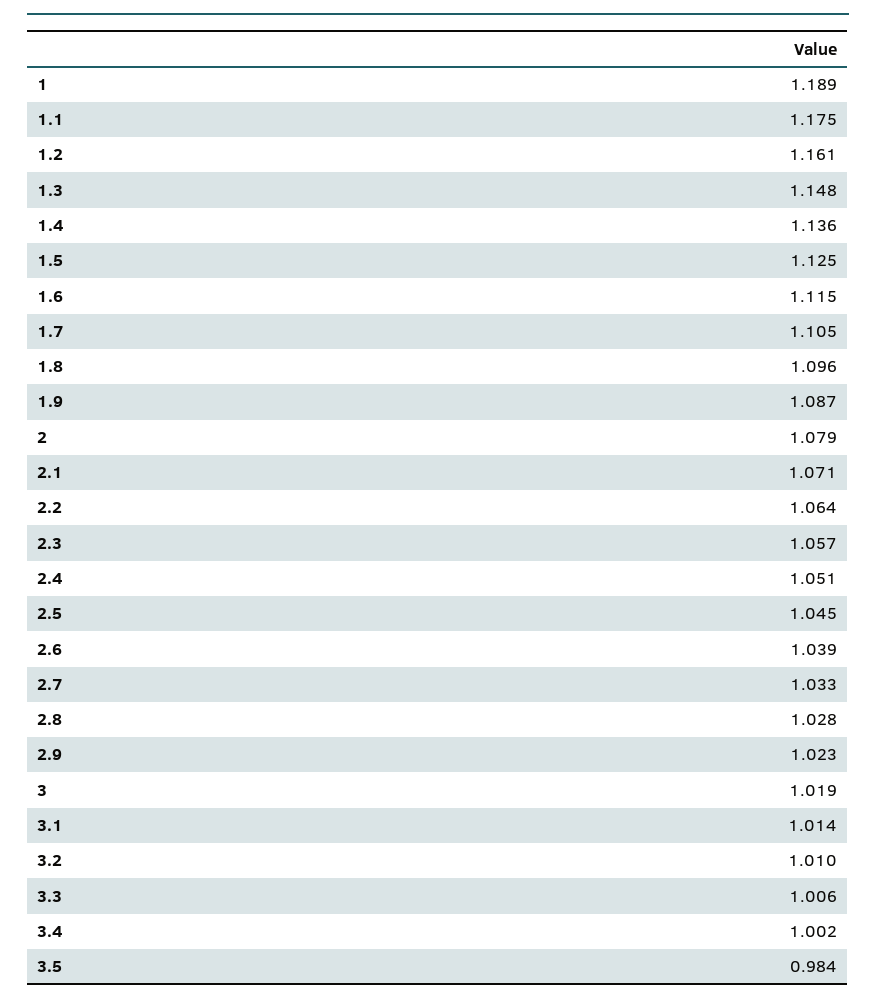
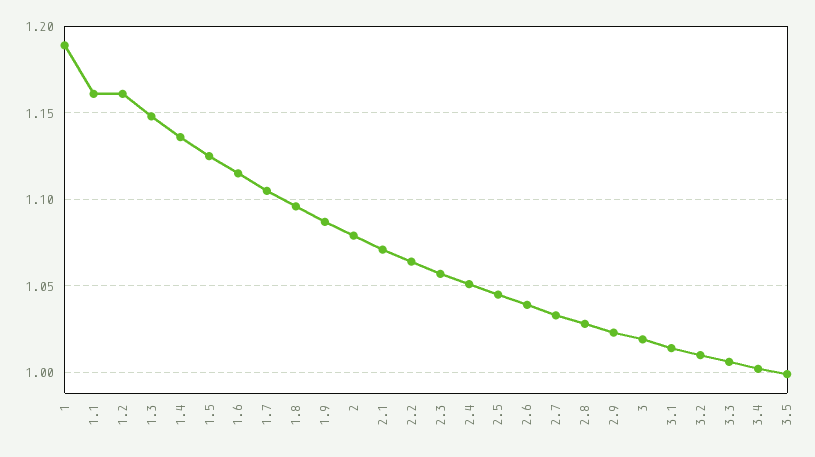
1.1: 1.175 -> 1.16
3.5: 0.984 -> 1

